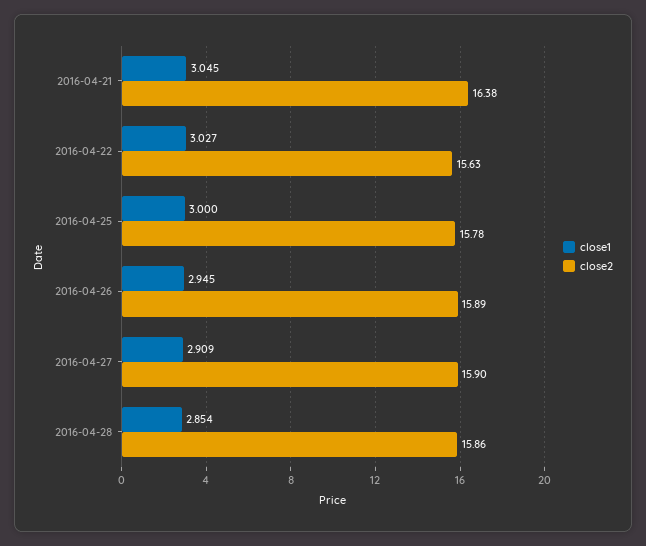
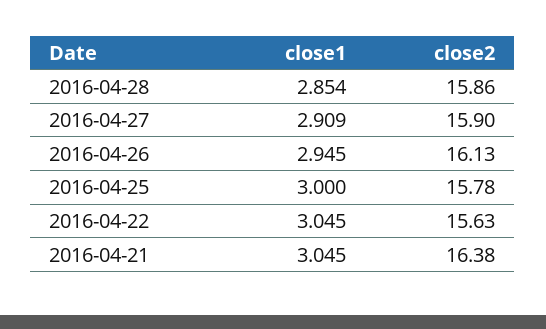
close1, 2016-04-22: 3.027 -> 3.045
close2, 2016-04-26: 15.89 -> 16.13

